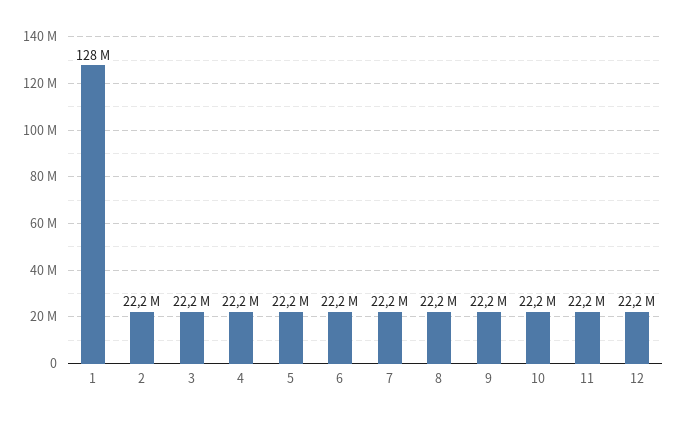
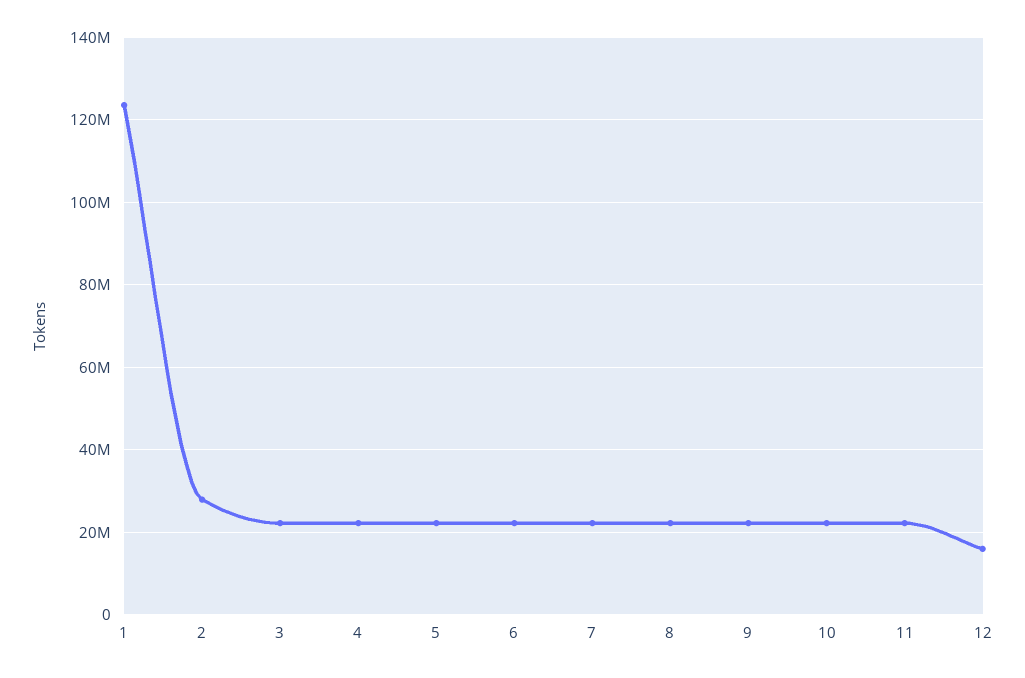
1: 128000000 -> 124000000
2: 22200000 -> 28000000
12: 22200000 -> 16000000

